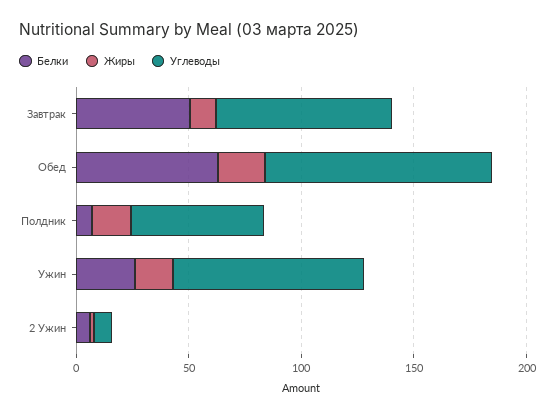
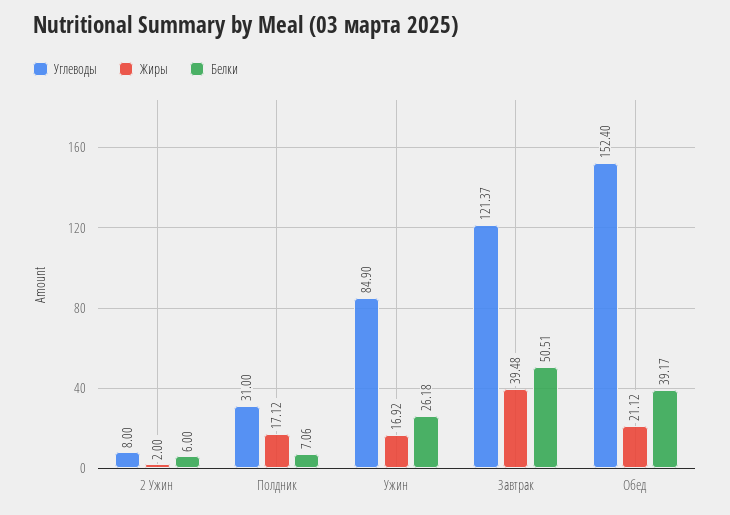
Жиры, Завтрак: 10 -> 39.48
Углеводы, Завтрак: 80 -> 121.37
Белки, Обед: 60 -> 39.17
Углеводы, Обед: 100 -> 152.4
Углеводы, Полдник: 60 -> 31

